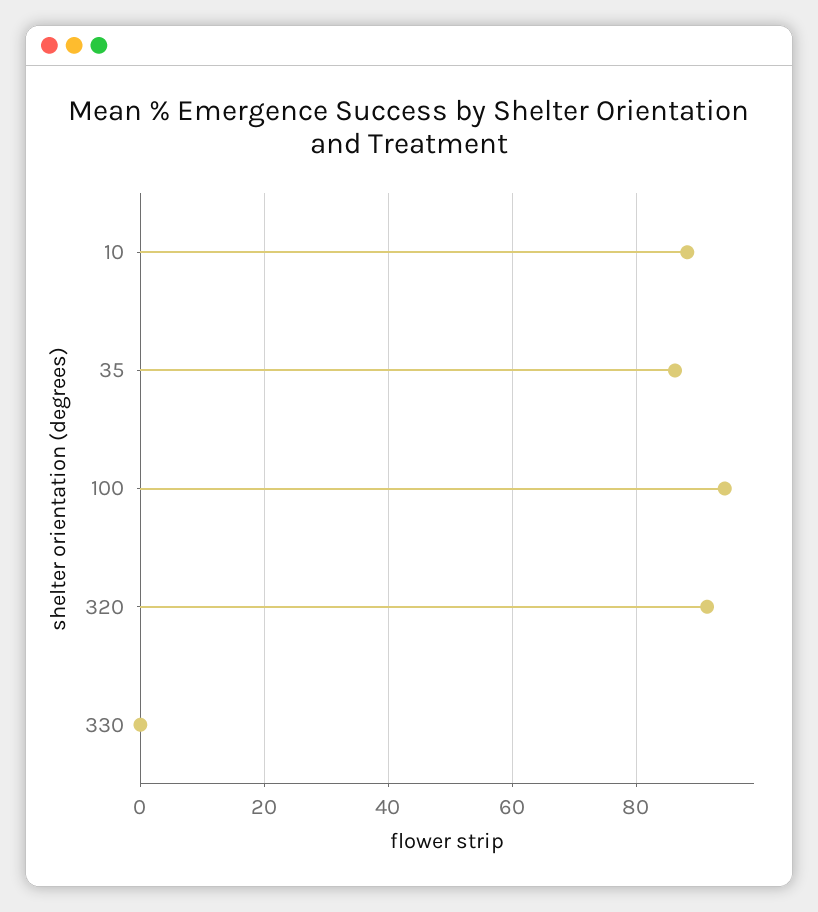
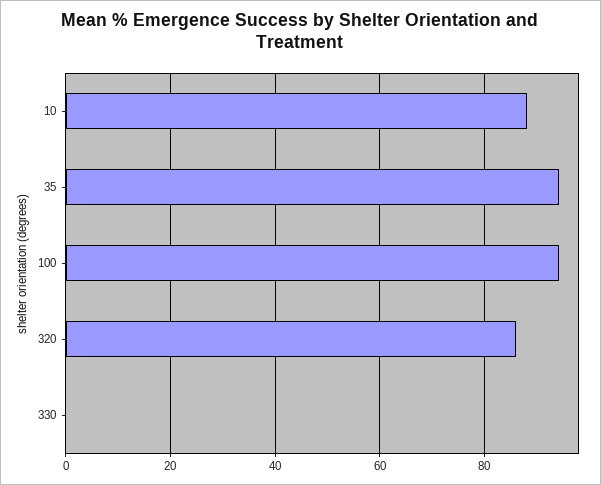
35: 86 -> 94
320: 92 -> 86

